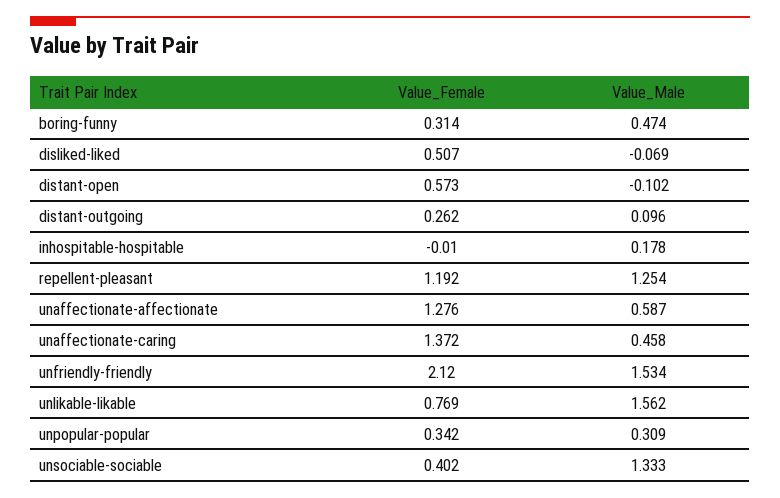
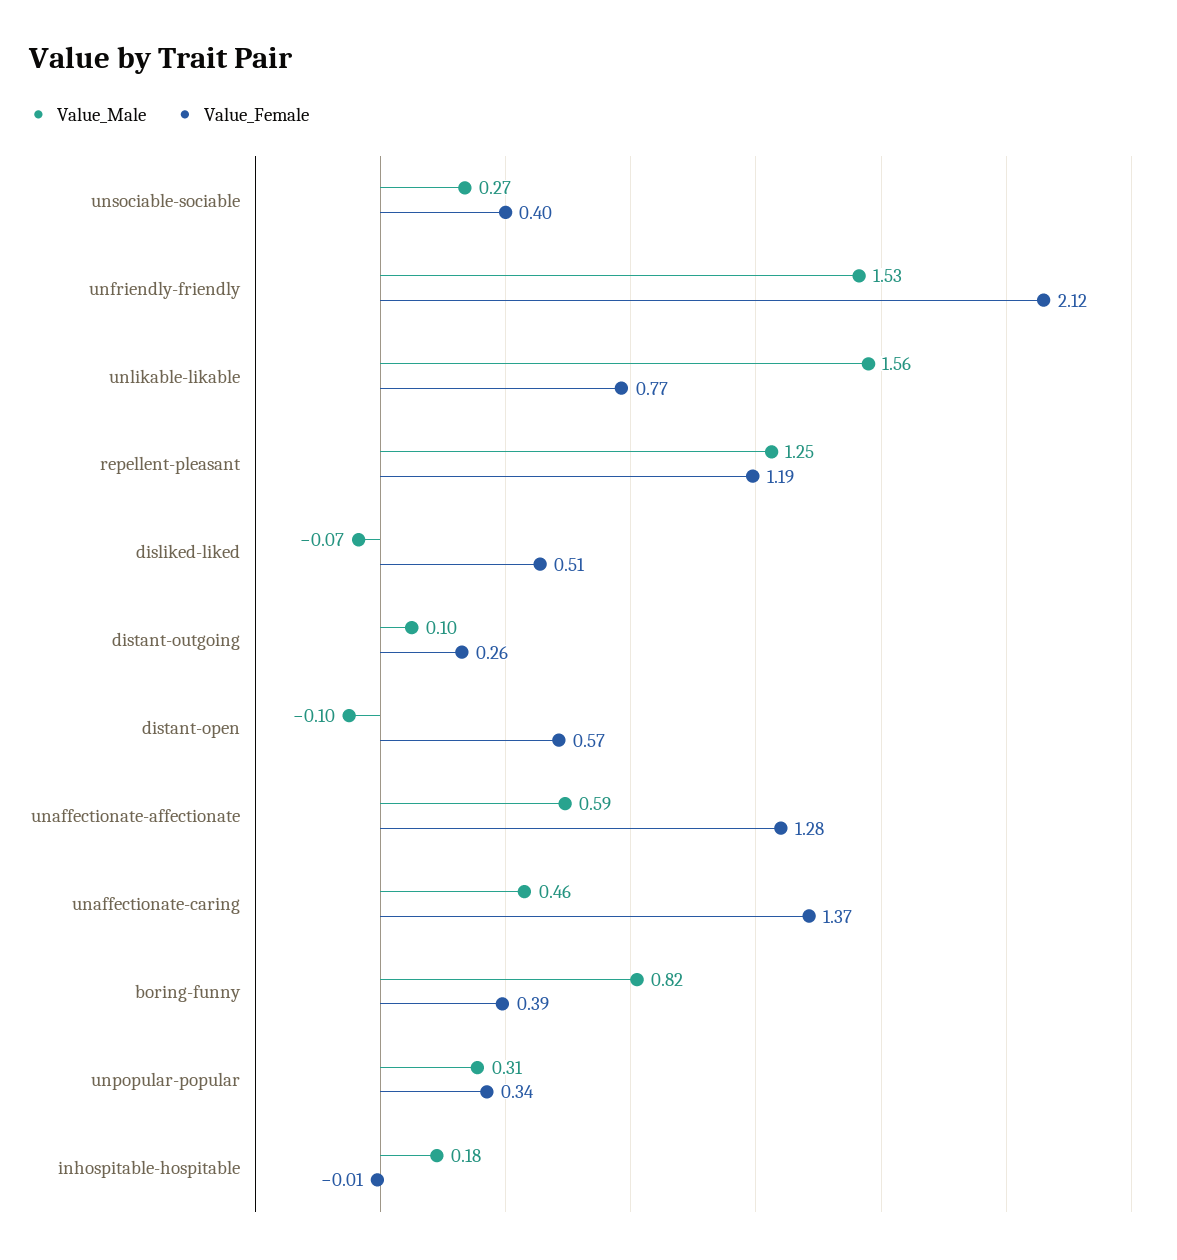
Value_Female, boring-funny: 0.314 -> 0.39
Value_Male, boring-funny: 0.474 -> 0.82
Value_Male, unsociable-sociable: 1.333 -> 0.27

